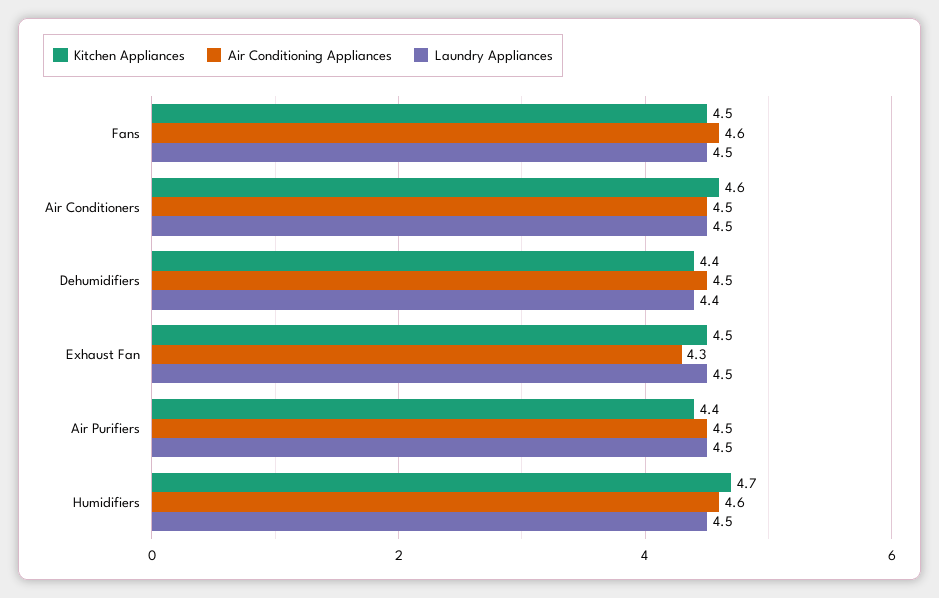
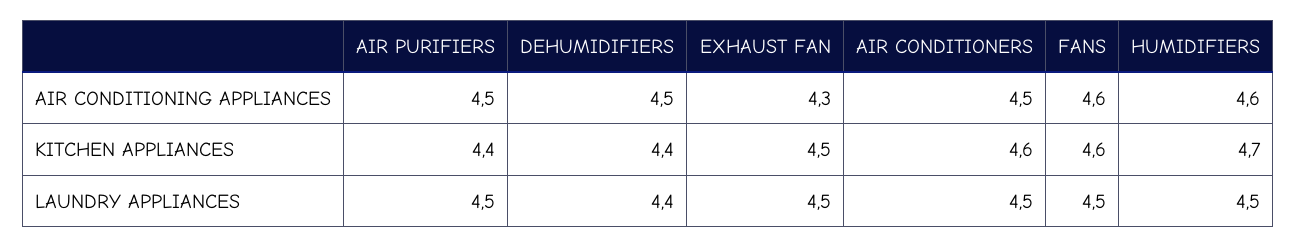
Kitchen Appliances, Fans: 4.5 -> 4.6

